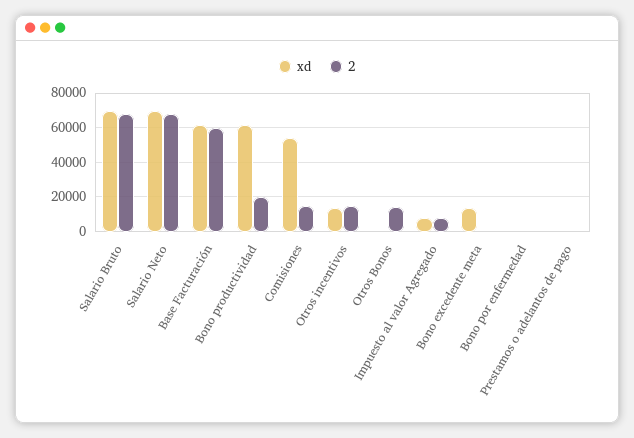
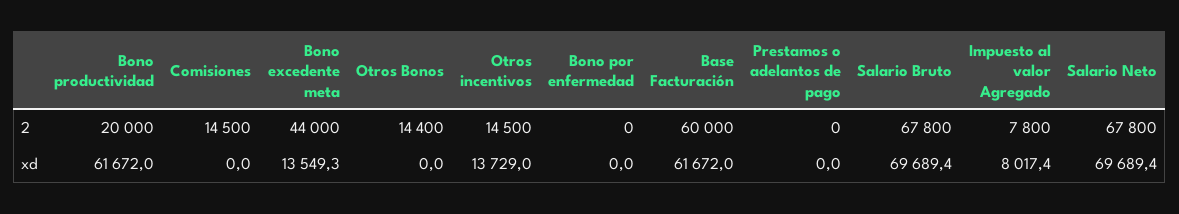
xd, Comisiones: 55000 -> 0
2, Bono excedente meta: 0 -> 44000

